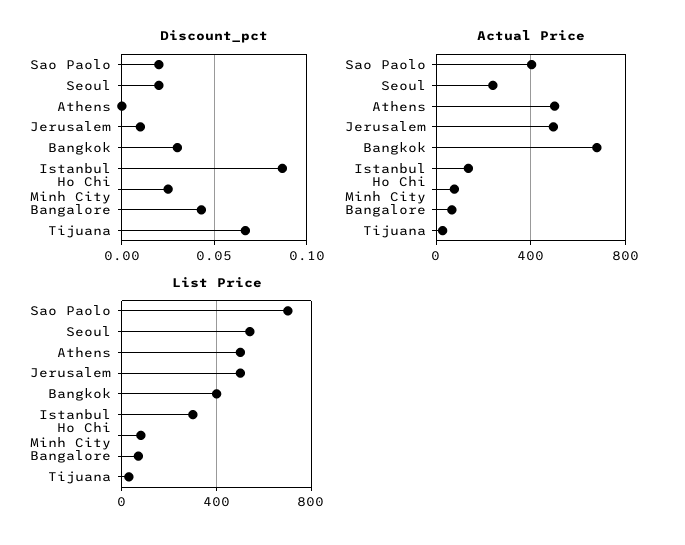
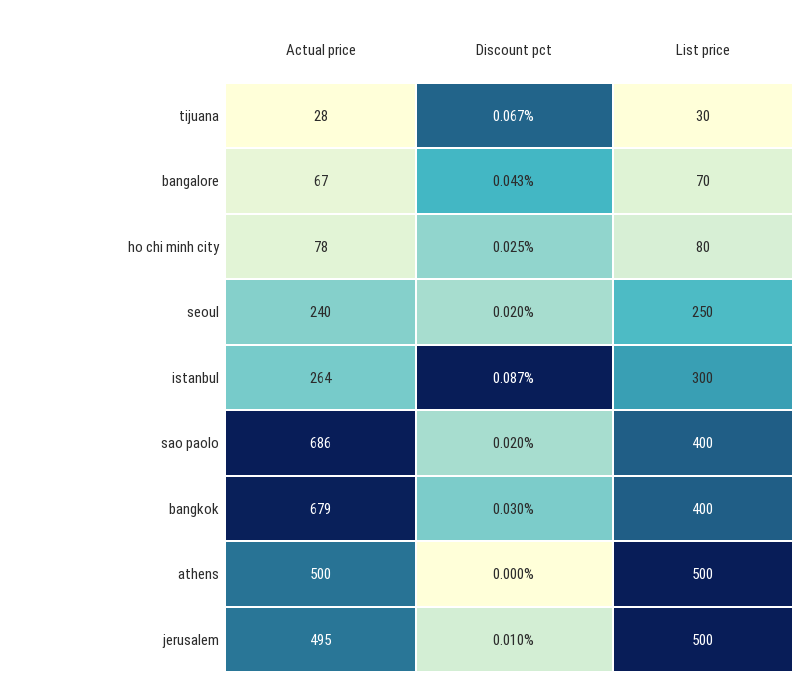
Actual Price, Sao Paolo: 400 -> 686
Actual Price, Istanbul: 150 -> 264
List Price, Sao Paolo: 700 -> 400
List Price, Seoul: 550 -> 250

